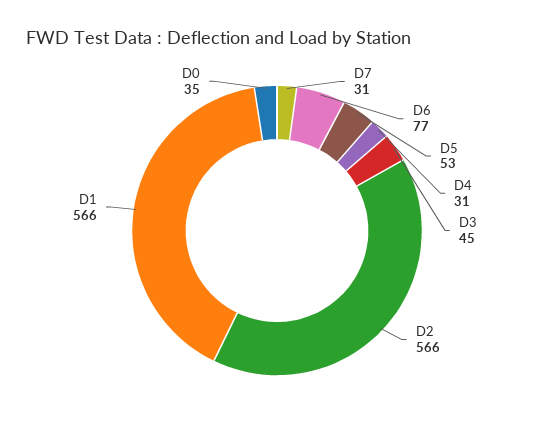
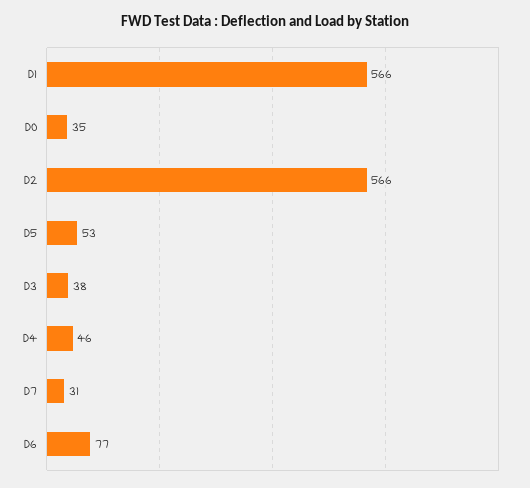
D4: 31 -> 46
D3: 45 -> 38

